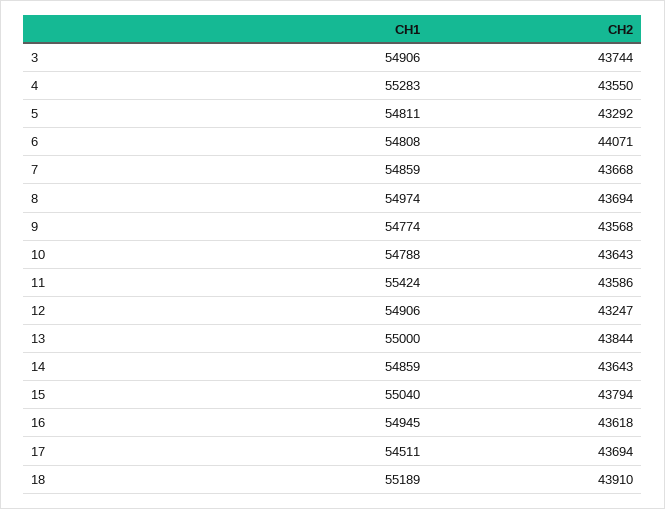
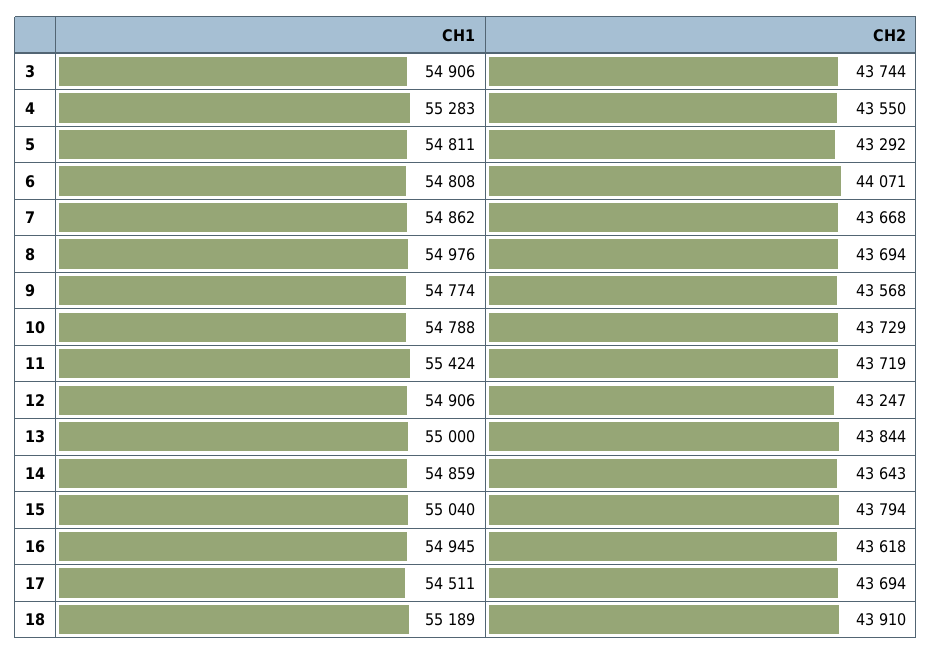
CH1, 7: 54859 -> 54862
CH1, 8: 54974 -> 54976
CH2, 10: 43643 -> 43729
CH2, 11: 43586 -> 43719

